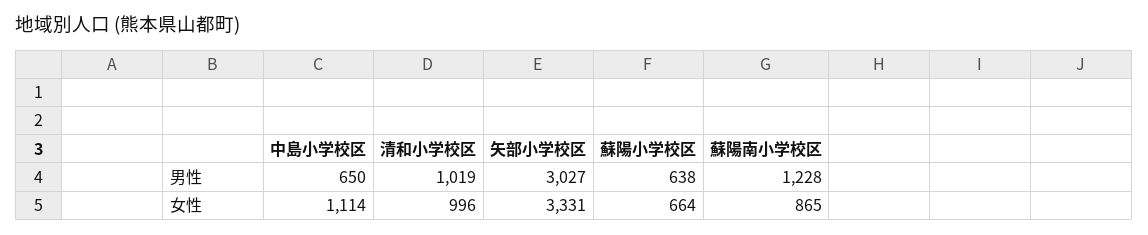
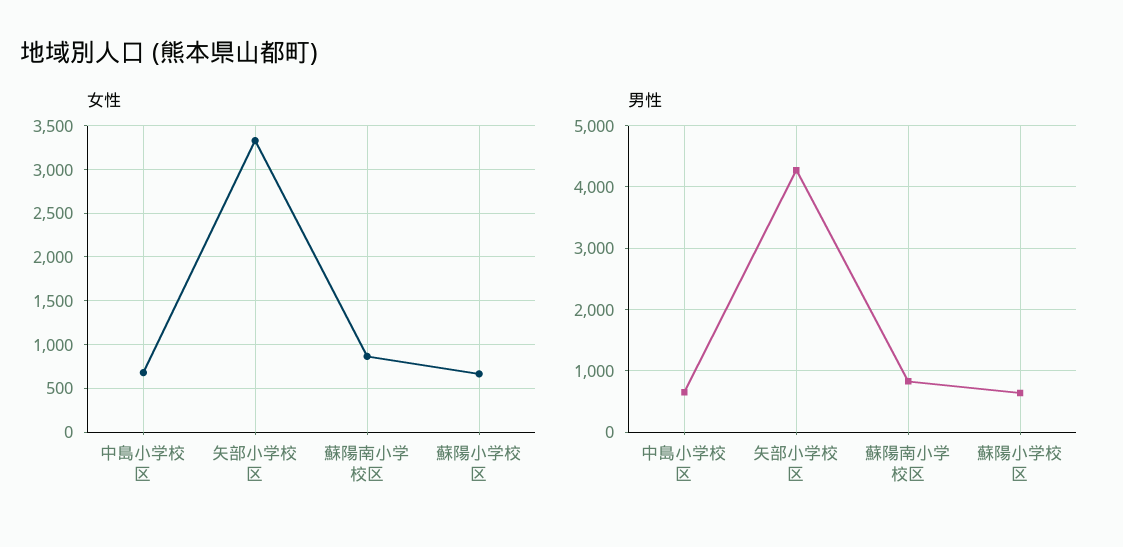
男性, 清和小学校区: 1019 -> none
男性, 矢部小学校区: 3027 -> 4300
男性, 蘇陽南小学校区: 1228 -> 800
女性, 中島小学校区: 1114 -> 700
女性, 清和小学校区: 996 -> none

